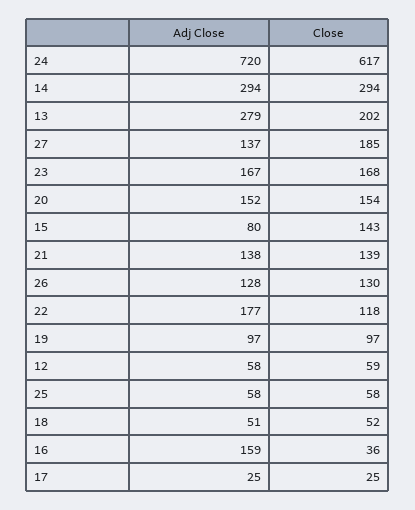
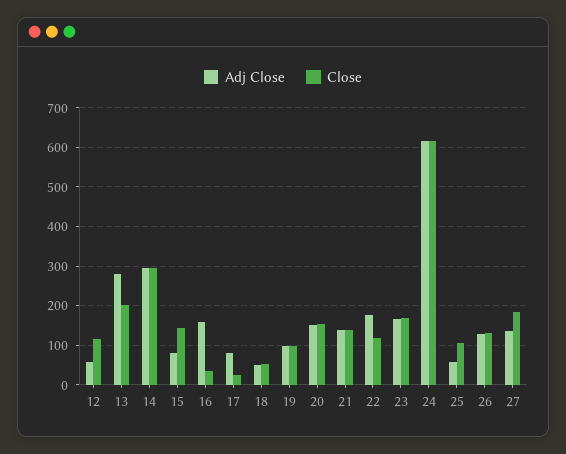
Adj Close, 24: 720 -> 620
Close, 12: 59 -> 120
Close, 25: 58 -> 100
Adj Close, 17: 25 -> 80

